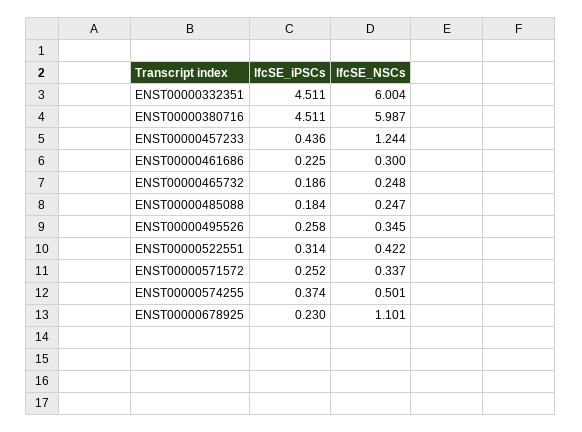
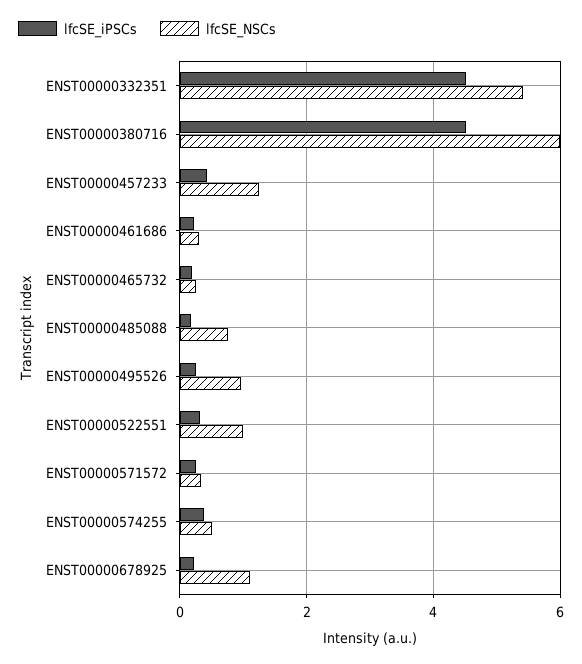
lfcSE_NSCs, ENST00000332351: 6.004 -> 5.4
lfcSE_NSCs, ENST00000485088: 0.247 -> 0.8
lfcSE_NSCs, ENST00000495526: 0.345 -> 1
lfcSE_NSCs, ENST00000522551: 0.422 -> 1

